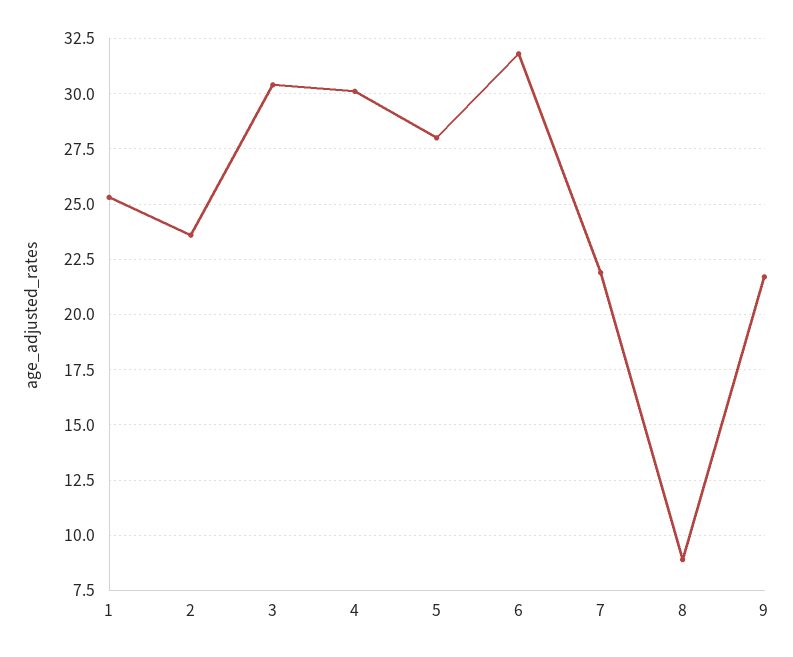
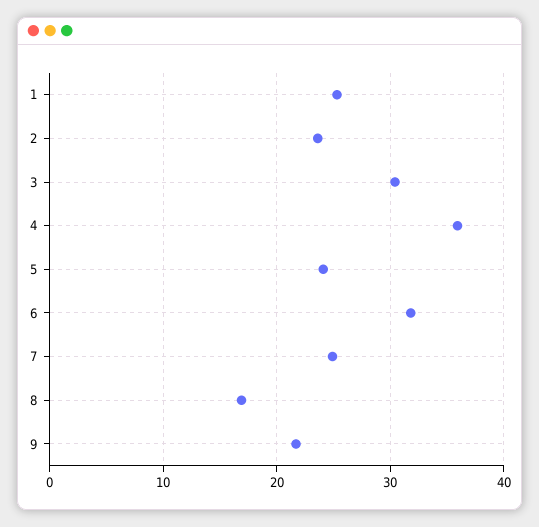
4: 30 -> 36
5: 28 -> 24
7: 22 -> 25
8: 9 -> 17

